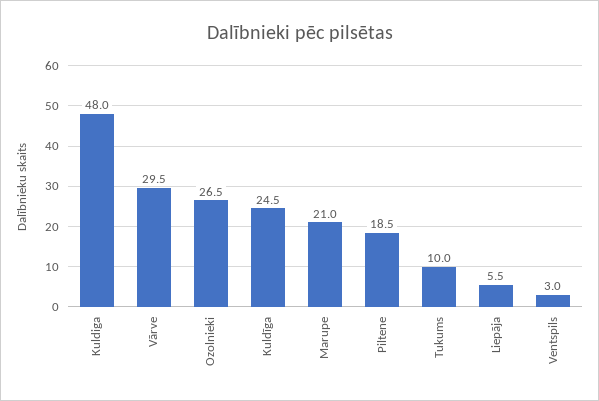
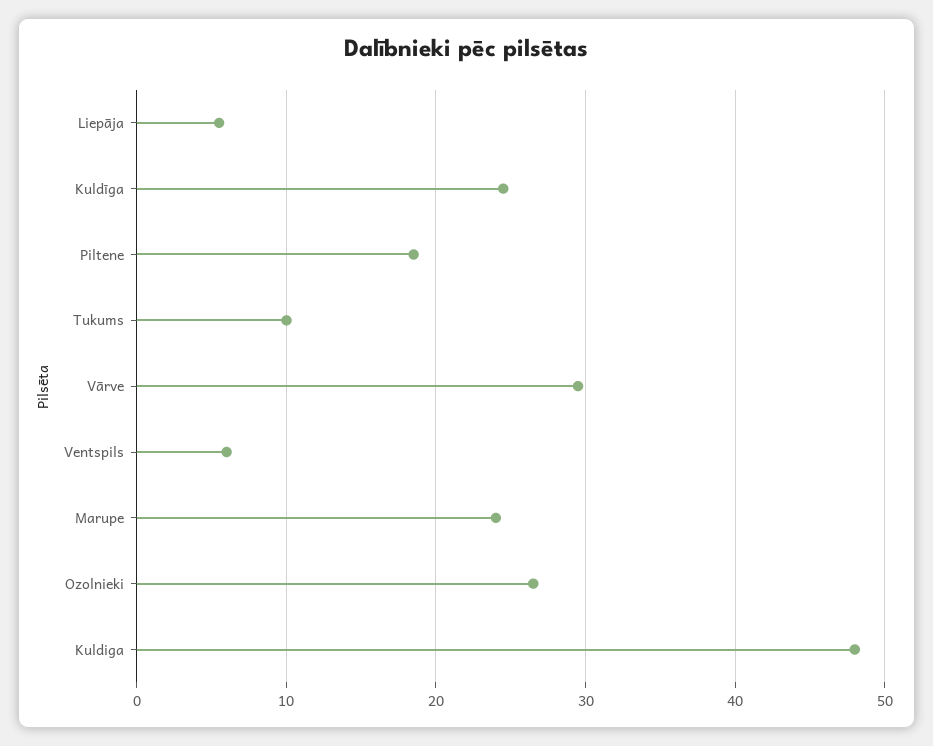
Marupe: 21 -> 24
Ventspils: 3 -> 6

